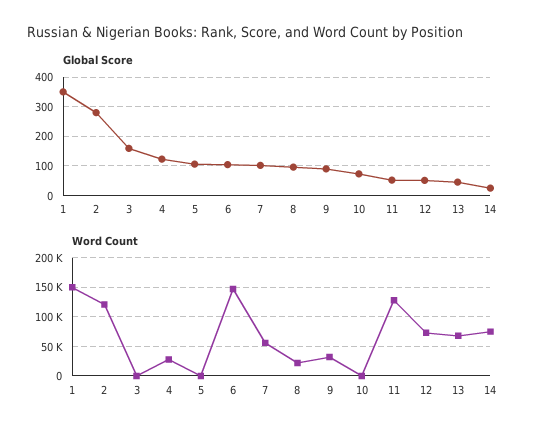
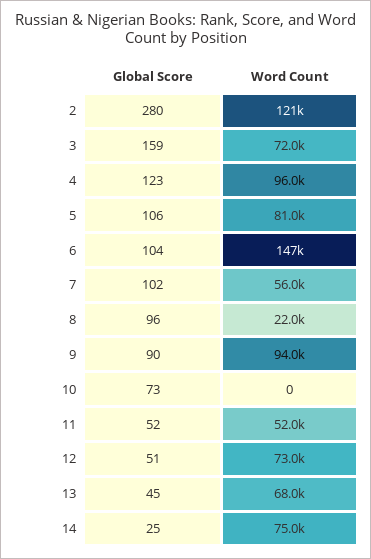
Global Score, 1: 350 -> none
Word Count, 1: 150000 -> none
Word Count, 3: 0 -> 72000
Word Count, 4: 25000 -> 96000
Word Count, 5: 0 -> 81000
Word Count, 9: 25000 -> 94000
Word Count, 11: 125000 -> 52000

